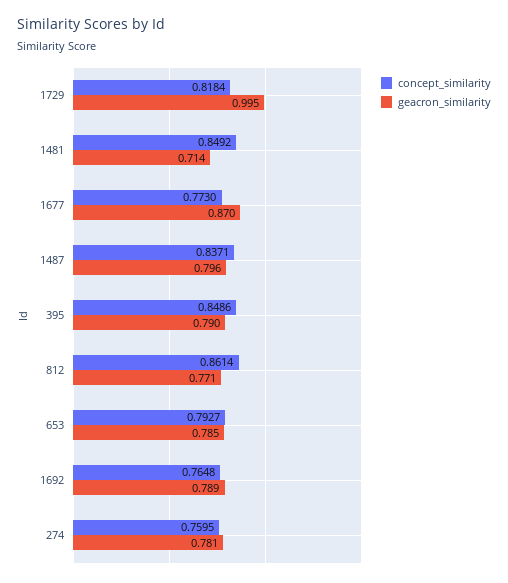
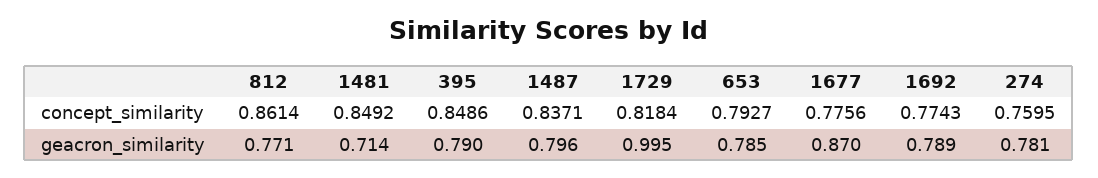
concept_similarity, 1677: 0.773 -> 0.7756
concept_similarity, 1692: 0.7648 -> 0.7743

